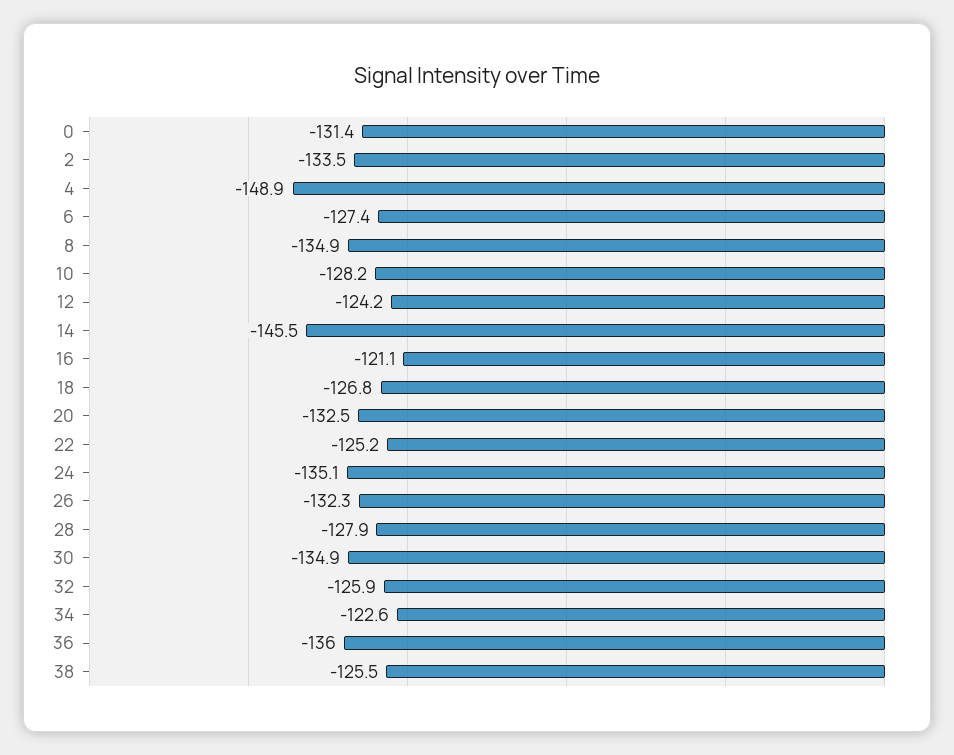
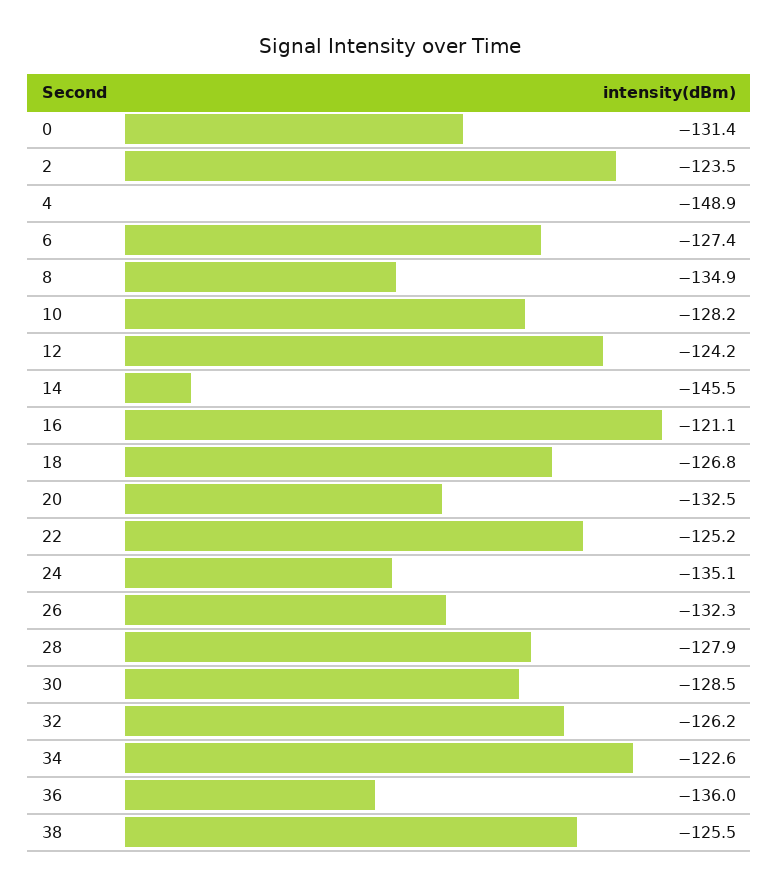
2: -133.5 -> -123.5
30: -134.9 -> -128.5
32: -125.9 -> -126.2

